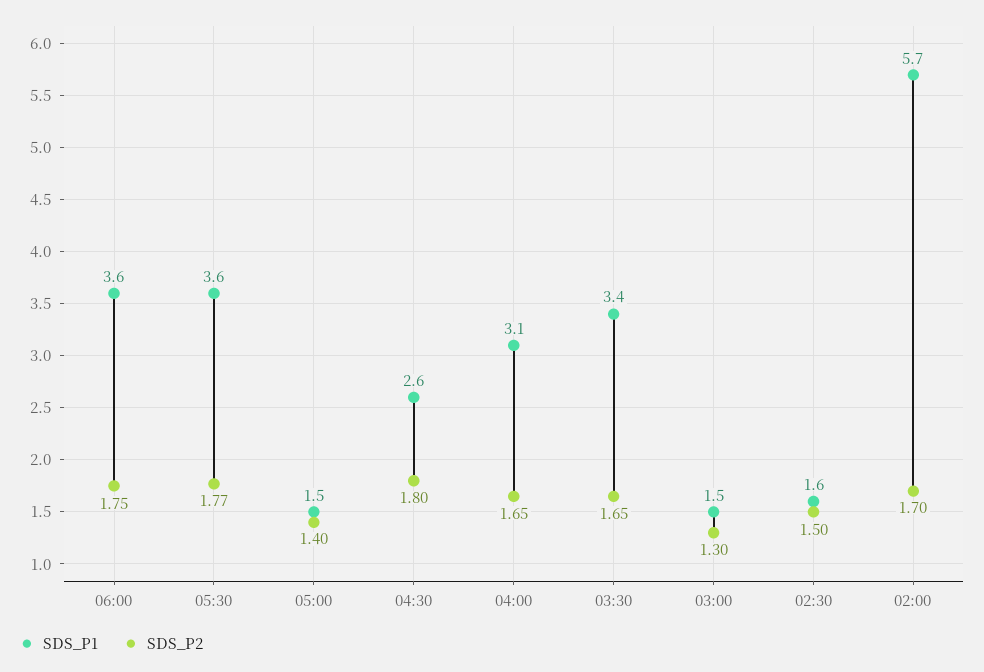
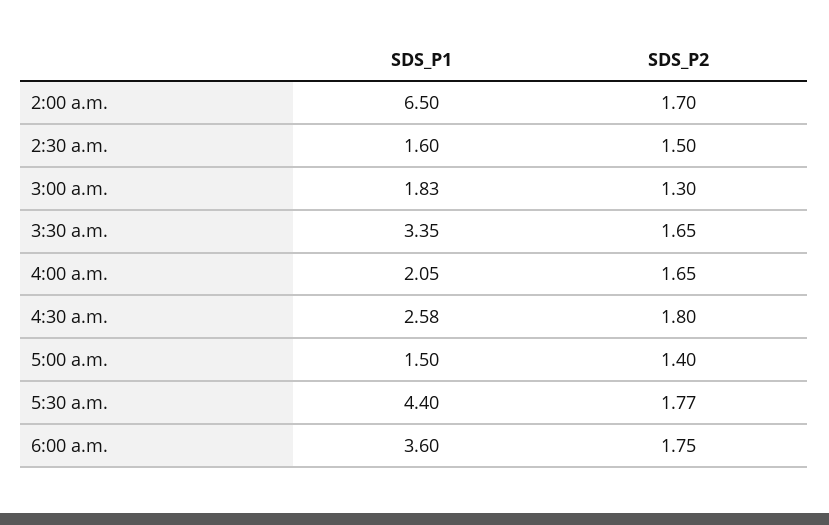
SDS_P1, 05:30: 3.6 -> 4.4
SDS_P1, 04:00: 3.1 -> 2.05
SDS_P1, 03:00: 1.5 -> 1.83
SDS_P1, 02:00: 5.7 -> 6.5

